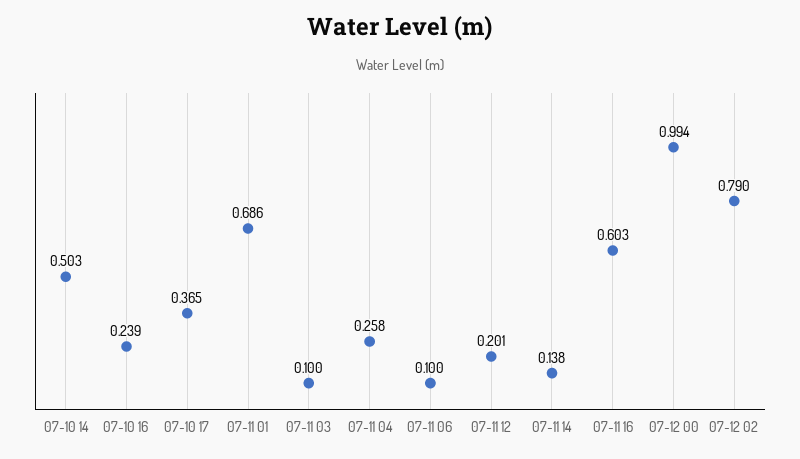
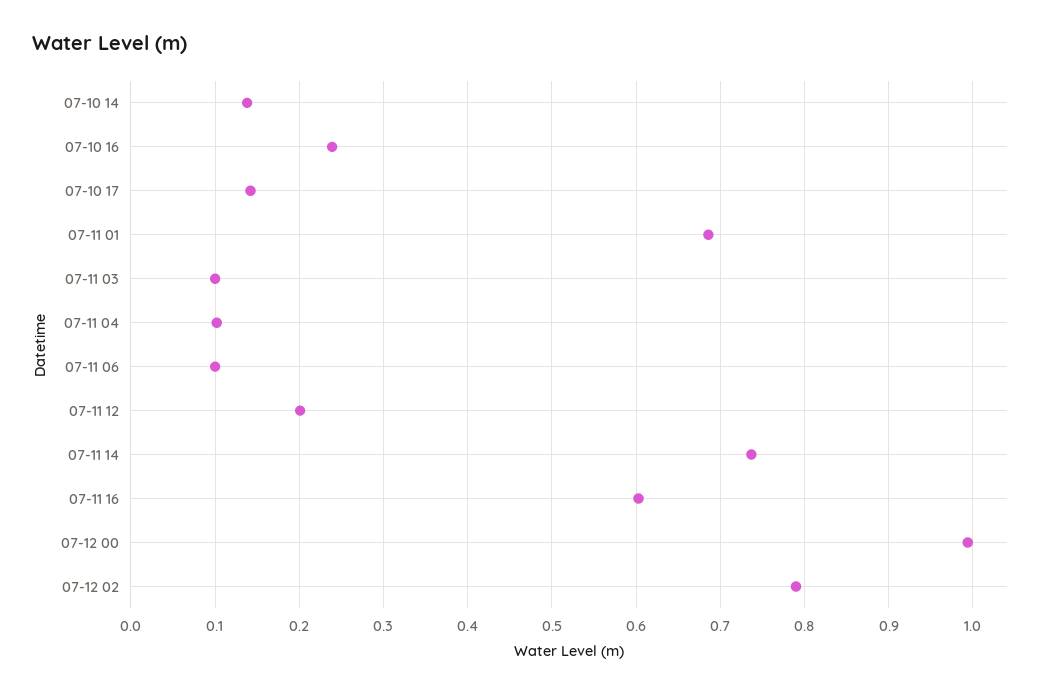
07-10 14: 0.503 -> 0.14
07-10 17: 0.365 -> 0.14
07-11 04: 0.258 -> 0.1
07-11 14: 0.138 -> 0.74

